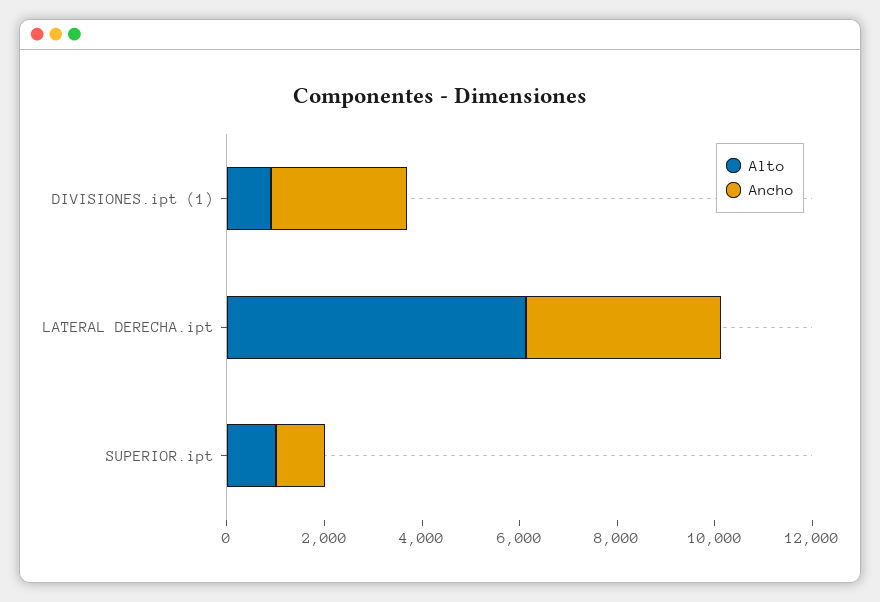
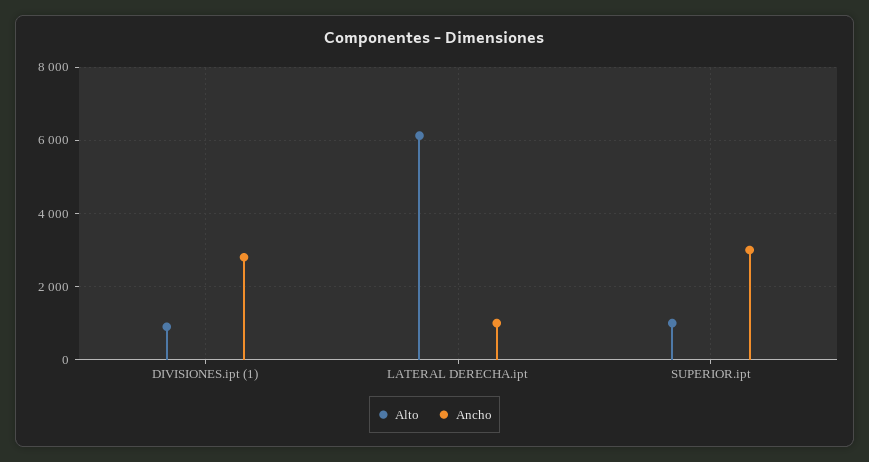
Ancho, LATERAL DERECHA.ipt: 4000 -> 1000
Ancho, SUPERIOR.ipt: 1000 -> 3000

